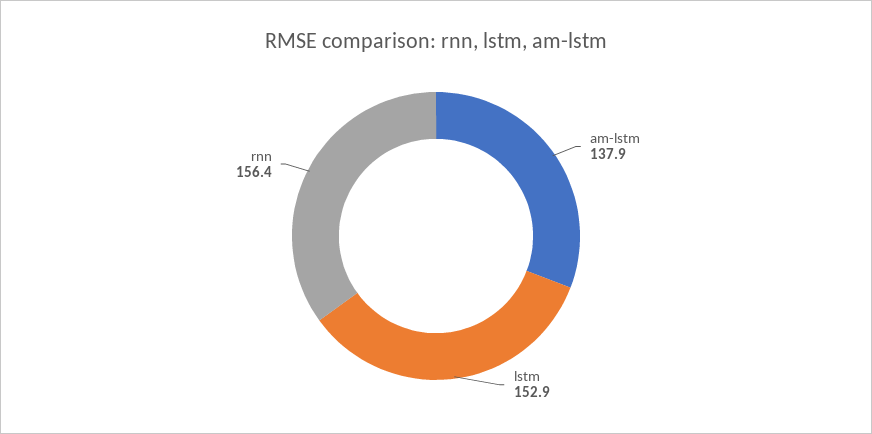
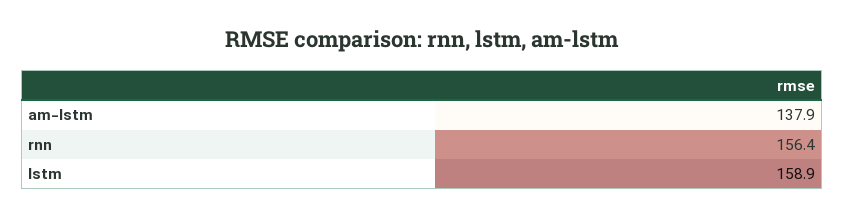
lstm: 152.9 -> 158.9

